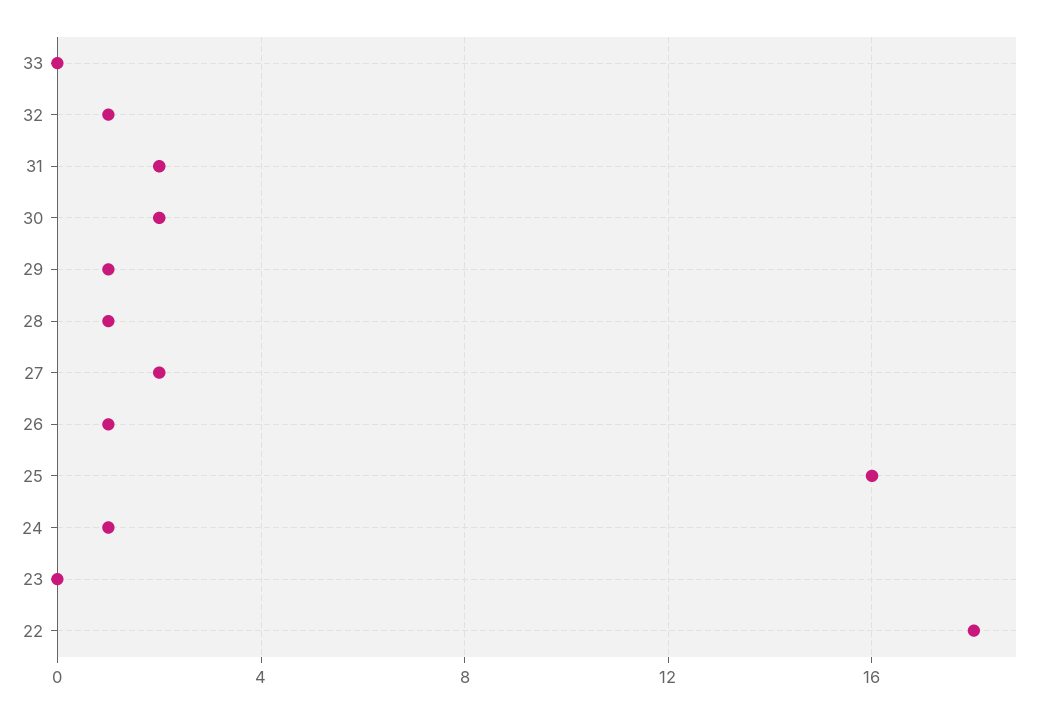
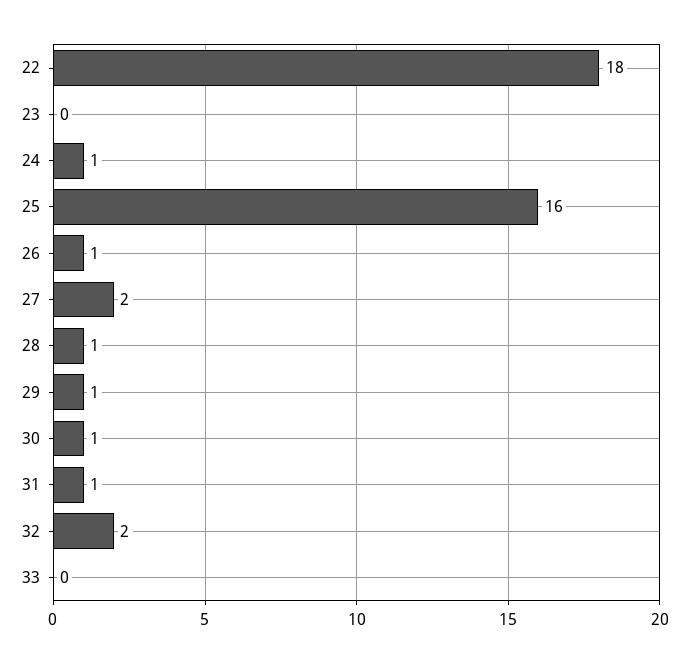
32: 1 -> 2
31: 2 -> 1
30: 2 -> 1

